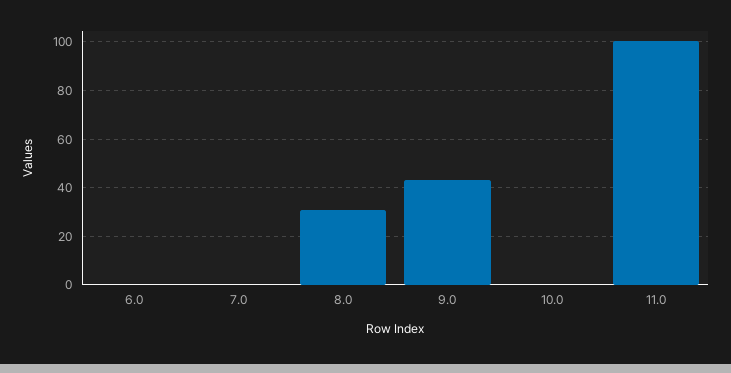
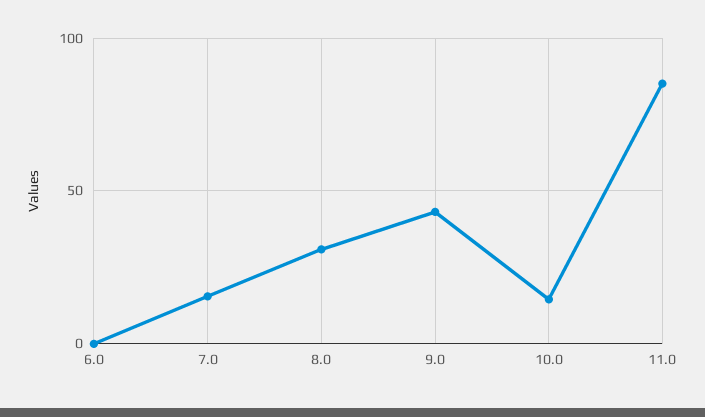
7.0: 0 -> 15
10.0: 0 -> 15
11.0: 100 -> 85

